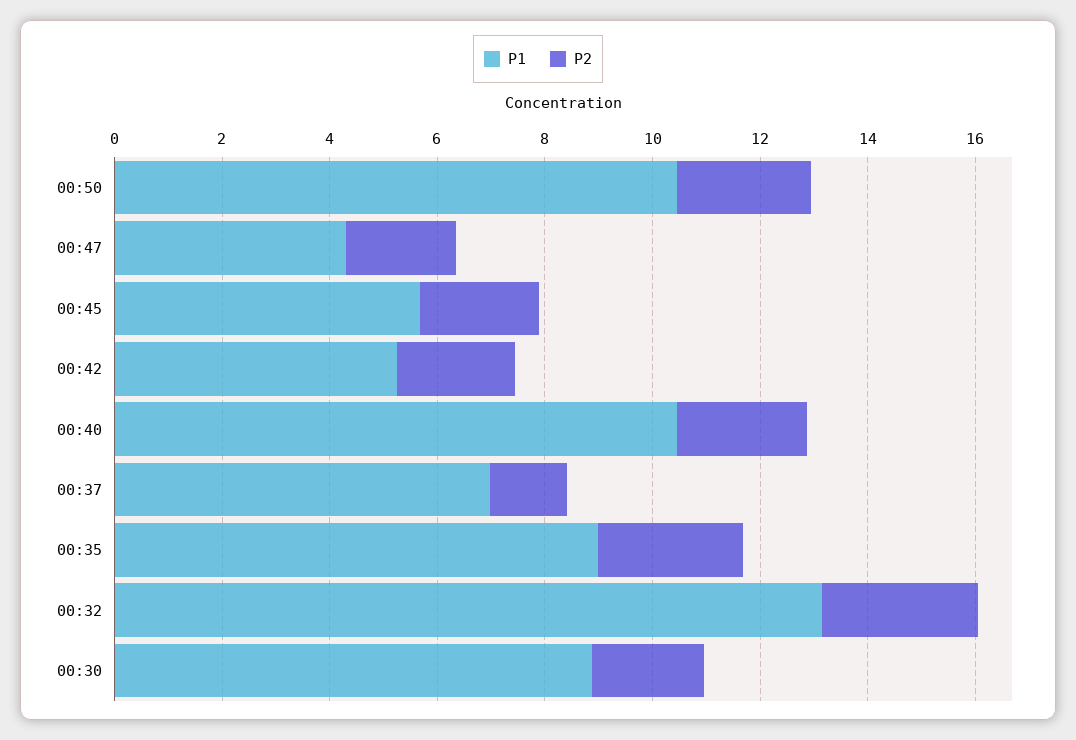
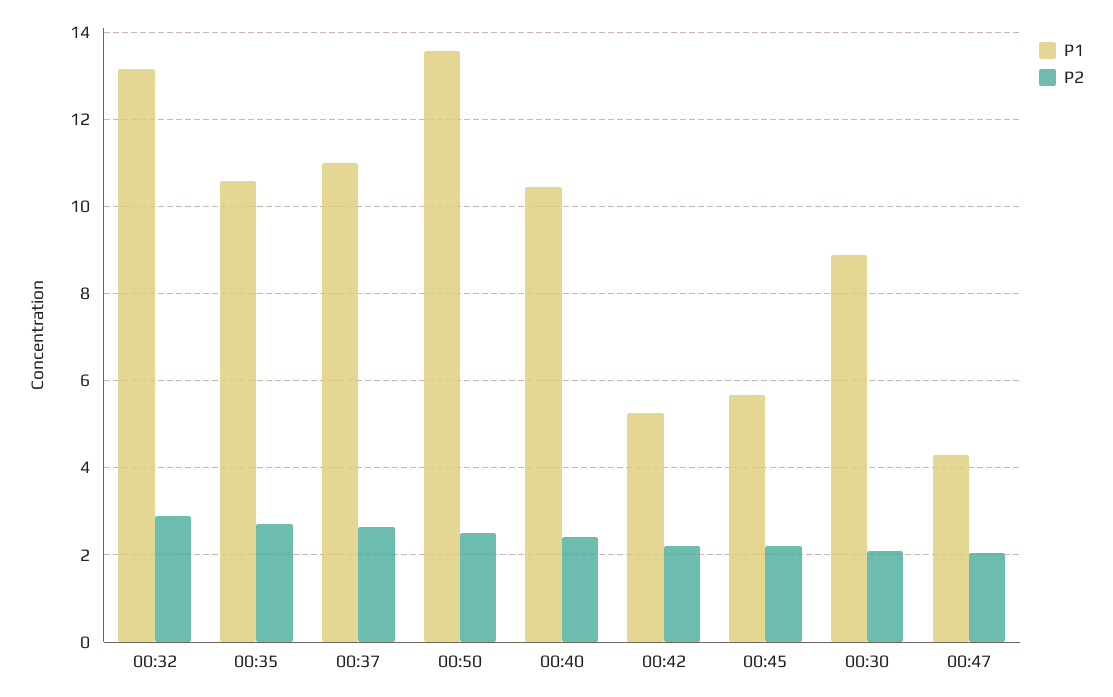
P1, 00:50: 10.5 -> 13.6
P1, 00:37: 7 -> 11
P2, 00:37: 1.5 -> 2.6
P1, 00:35: 9 -> 10.6

